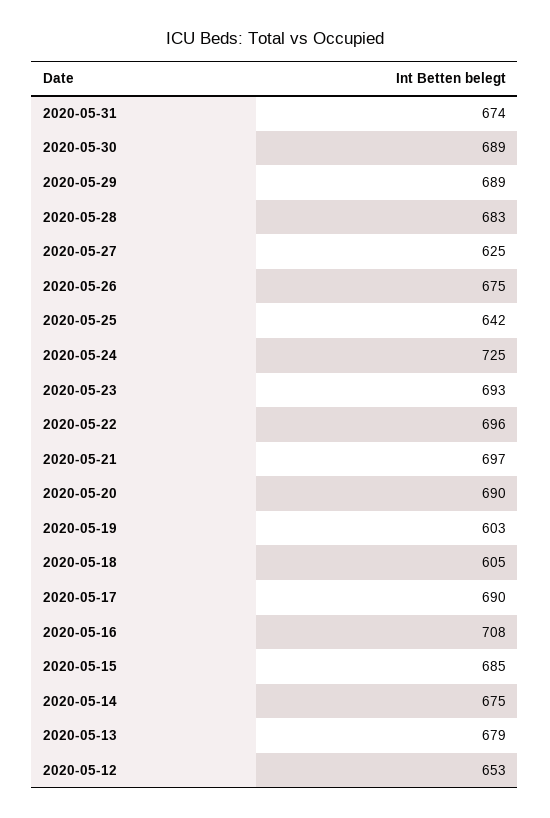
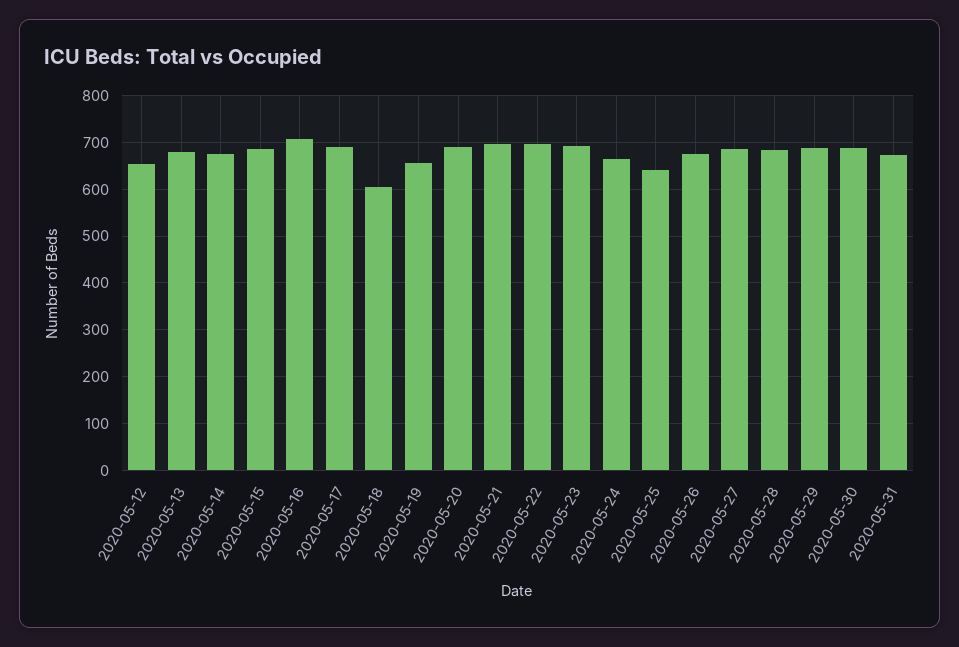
2020-05-27: 625 -> 680
2020-05-24: 725 -> 660
2020-05-19: 603 -> 660

